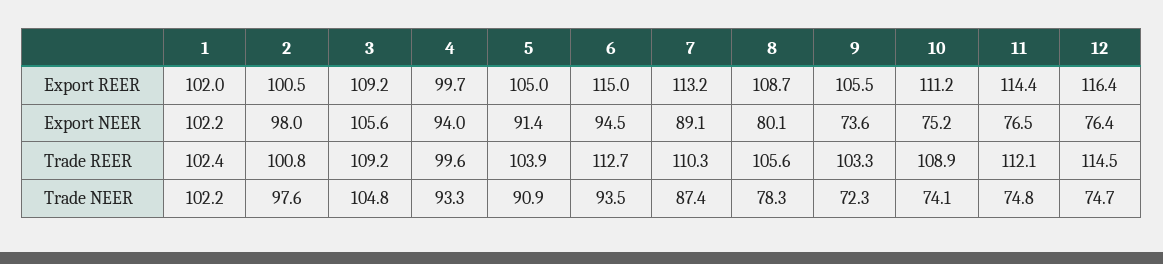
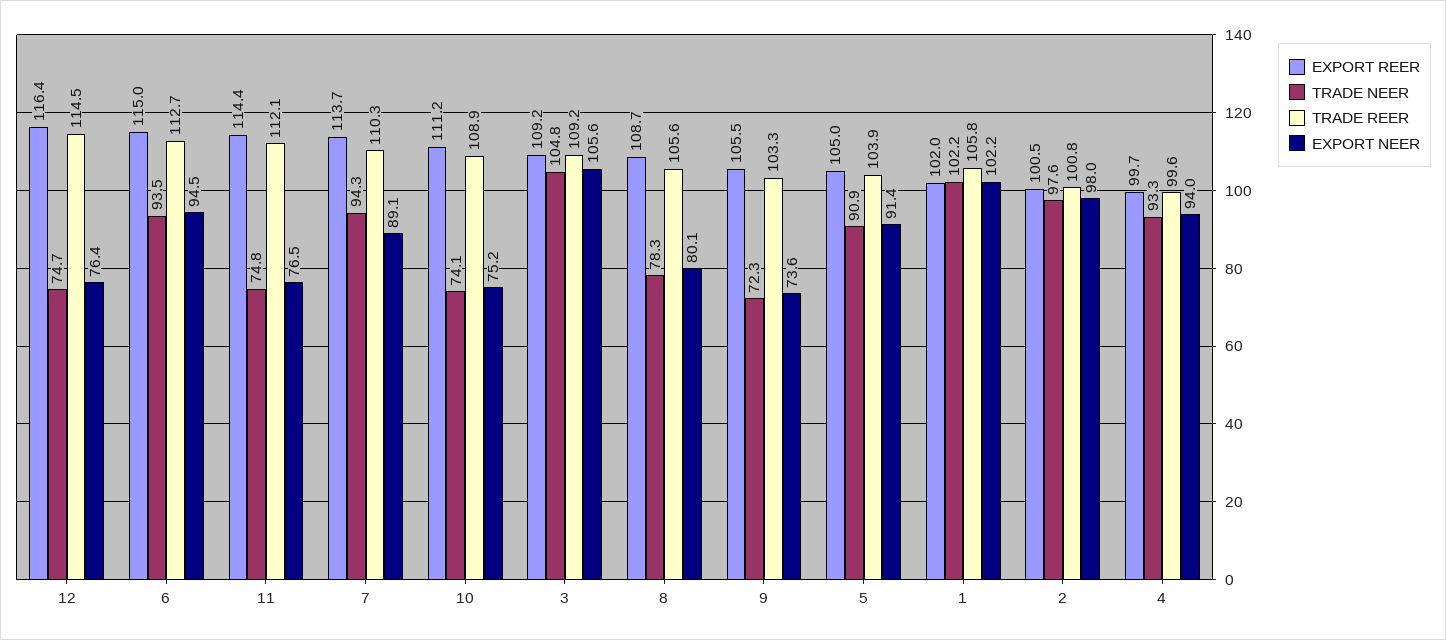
Export REER, 7: 113.2 -> 113.7
Trade REER, 1: 102.4 -> 105.8
Trade NEER, 7: 87.4 -> 94.3

